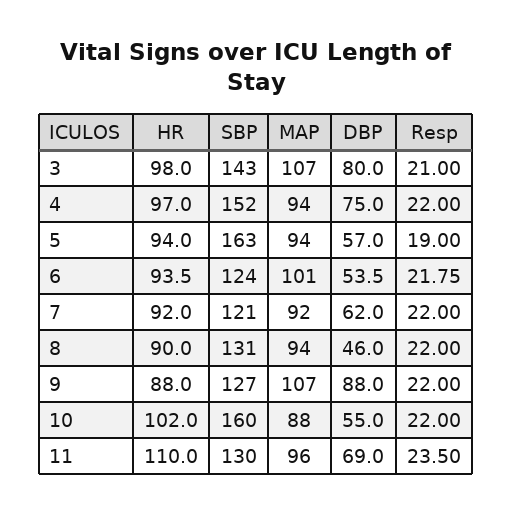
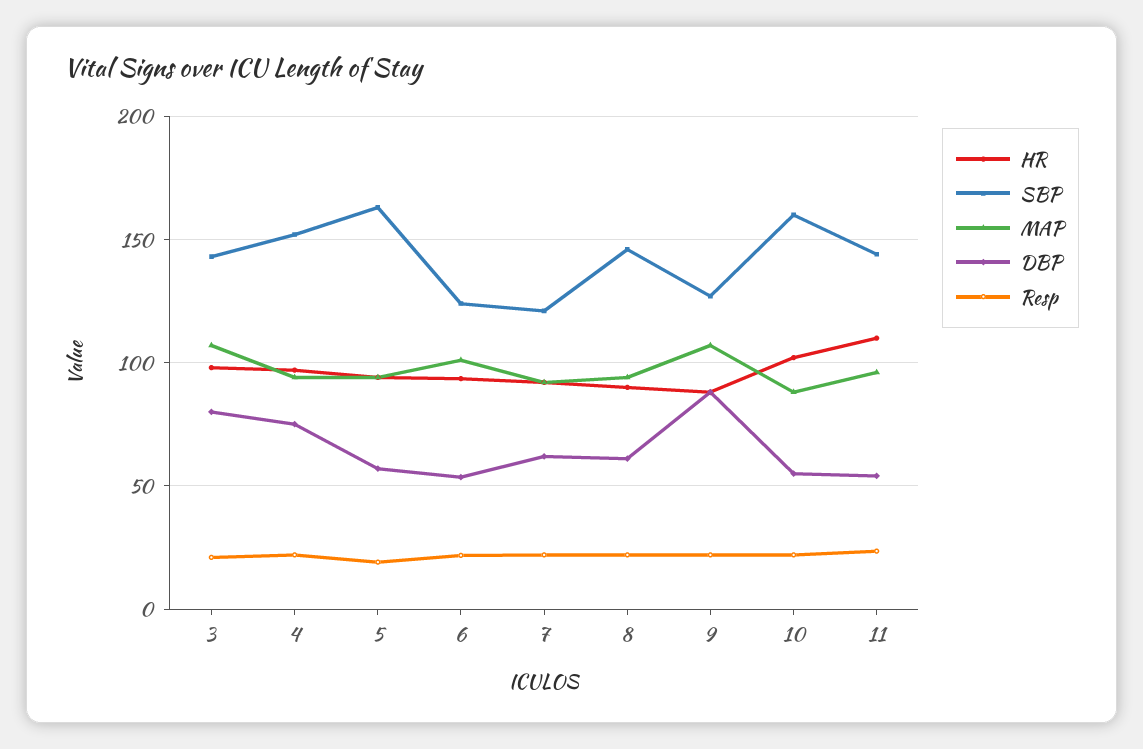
SBP, 8: 131 -> 145
DBP, 8: 46 -> 60
SBP, 11: 130 -> 145
DBP, 11: 69 -> 55

